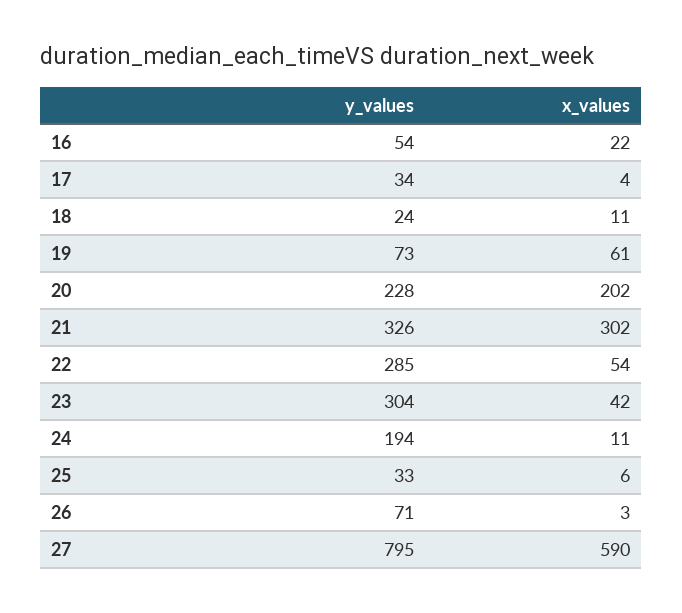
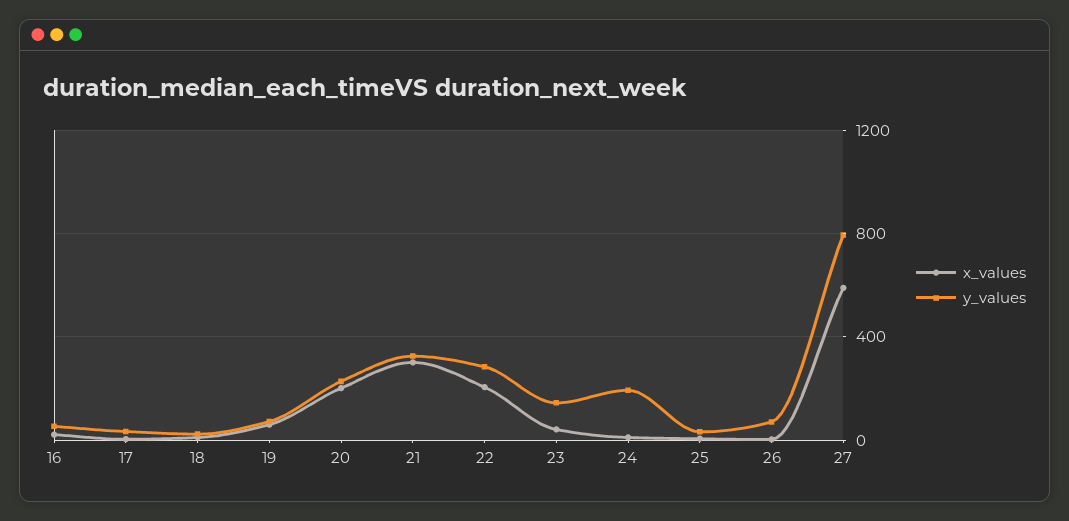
x_values, 22: 54 -> 200
y_values, 23: 304 -> 150

